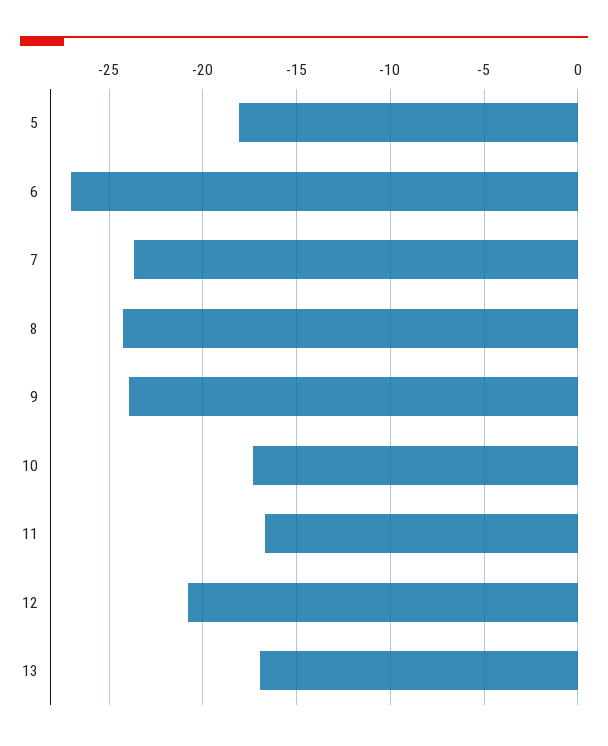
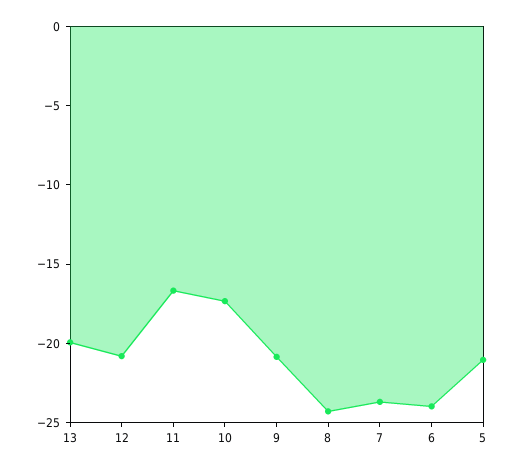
5: -18 -> -21
6: -27 -> -24
9: -24 -> -21
13: -17 -> -20

